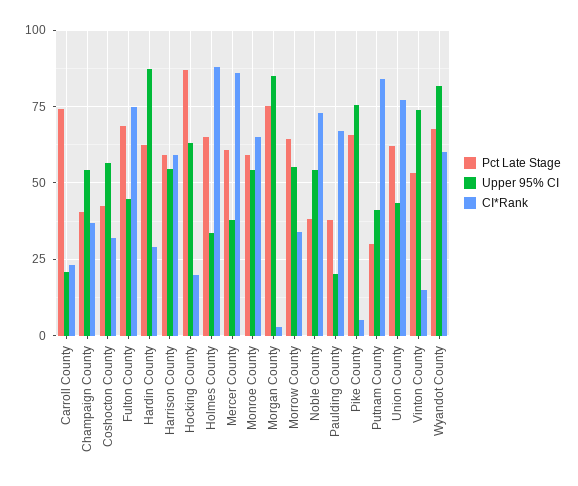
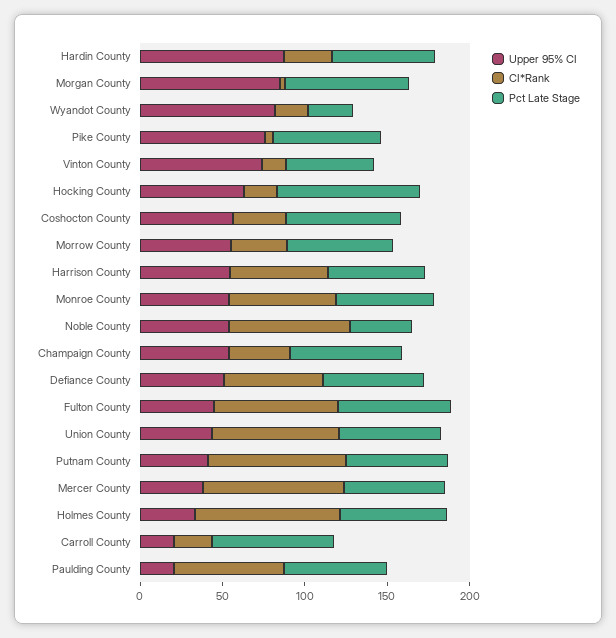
Pct Late Stage, Champaign County: 40 -> 70
Pct Late Stage, Coshocton County: 42.5 -> 70
Pct Late Stage, Paulding County: 37.5 -> 60
Pct Late Stage, Putnam County: 30 -> 60
Pct Late Stage, Wyandot County: 67.5 -> 30
CI*Rank, Wyandot County: 60 -> 20
Upper 95% CI, Defiance County: none -> 50
CI*Rank, Defiance County: none -> 60
Pct Late Stage, Defiance County: none -> 60

